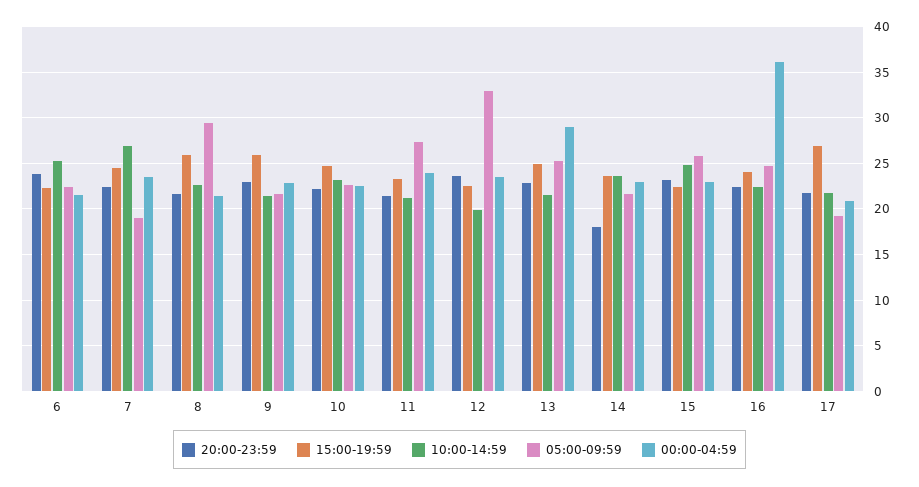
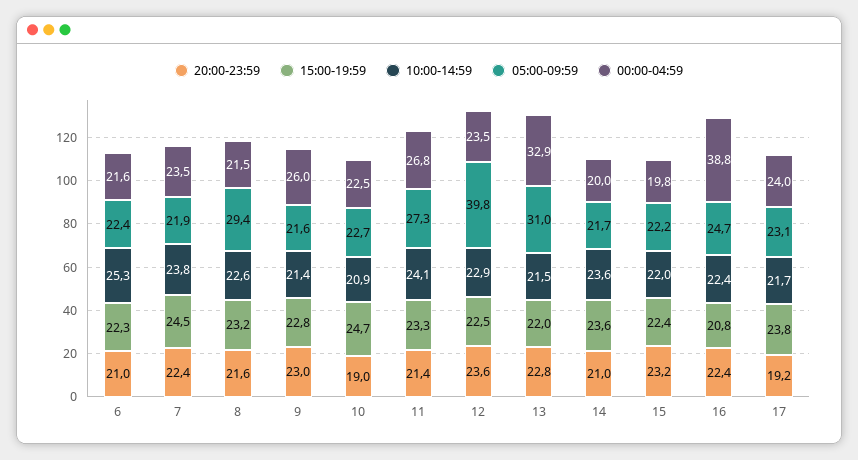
20:00-23:59, 6: 24 -> 21
10:00-14:59, 7: 27 -> 23.8
05:00-09:59, 7: 19 -> 21.9
15:00-19:59, 8: 26 -> 23.2
15:00-19:59, 9: 26 -> 22.8
00:00-04:59, 9: 23 -> 26
20:00-23:59, 10: 22 -> 19
10:00-14:59, 10: 23 -> 20.9
10:00-14:59, 11: 21 -> 24.1
00:00-04:59, 11: 24 -> 26.8
10:00-14:59, 12: 20 -> 22.9
05:00-09:59, 12: 33 -> 39.8
15:00-19:59, 13: 25 -> 22
05:00-09:59, 13: 25 -> 31
00:00-04:59, 13: 29 -> 32.9
20:00-23:59, 14: 18 -> 21
00:00-04:59, 14: 23 -> 20
10:00-14:59, 15: 25 -> 22
05:00-09:59, 15: 26 -> 22.2
00:00-04:59, 15: 23 -> 19.8
15:00-19:59, 16: 24 -> 20.8
00:00-04:59, 16: 36 -> 38.8
20:00-23:59, 17: 22 -> 19.2
15:00-19:59, 17: 27 -> 23.8
05:00-09:59, 17: 19 -> 23.1
00:00-04:59, 17: 21 -> 24

